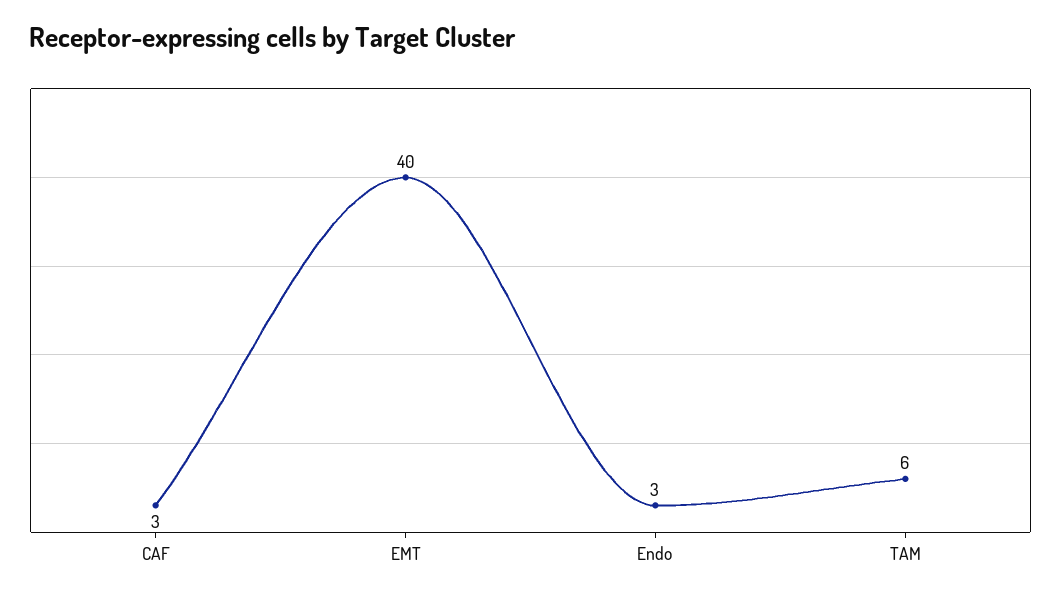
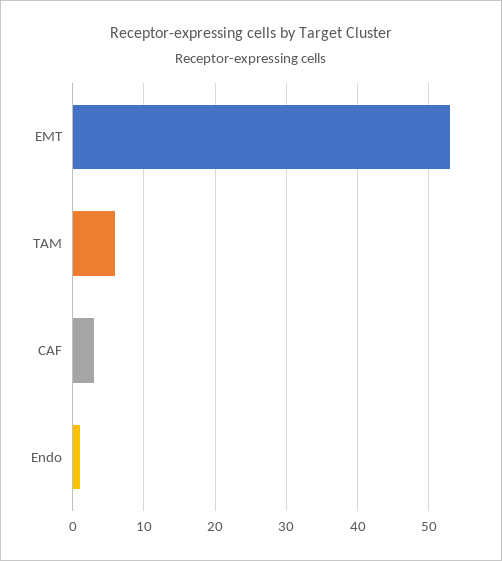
EMT: 40 -> 53
Endo: 3 -> 1

